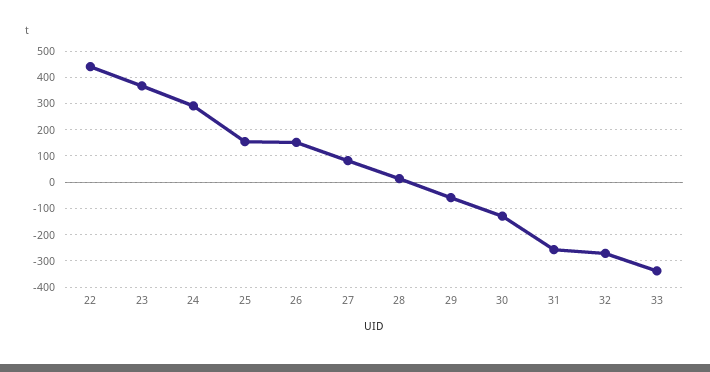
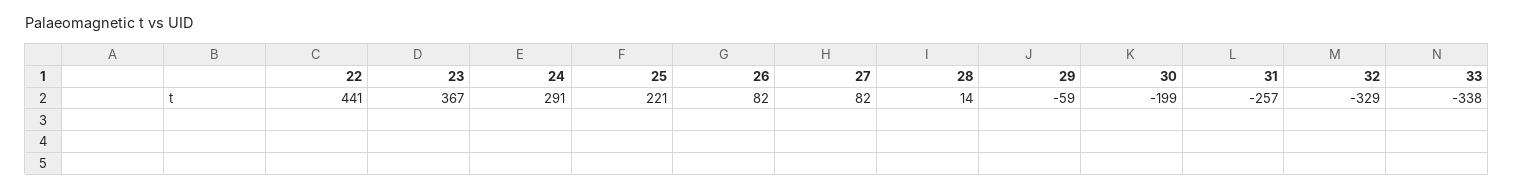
25: 150 -> 221
26: 150 -> 82
30: -125 -> -199
32: -275 -> -329

